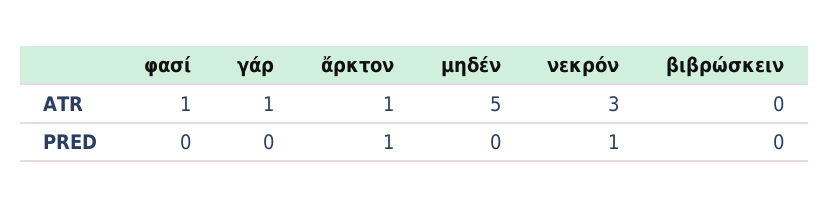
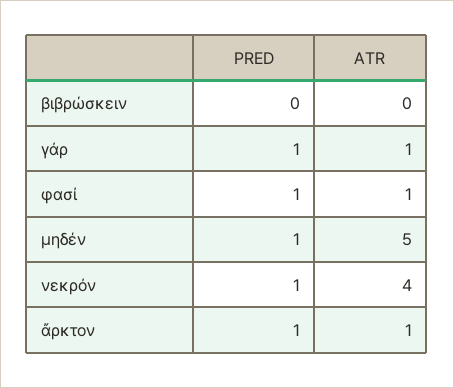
νεκρόν, ATR: 3 -> 4
φασί, PRED: 0 -> 1
γάρ, PRED: 0 -> 1
μηδέν, PRED: 0 -> 1

